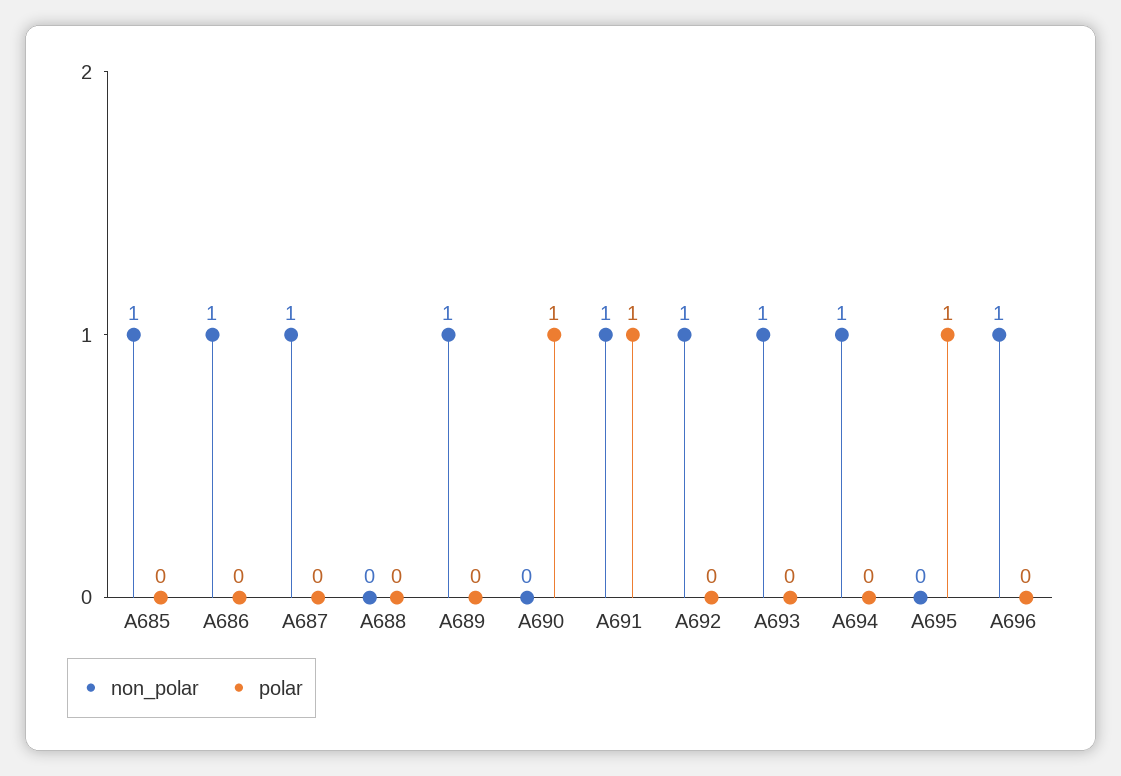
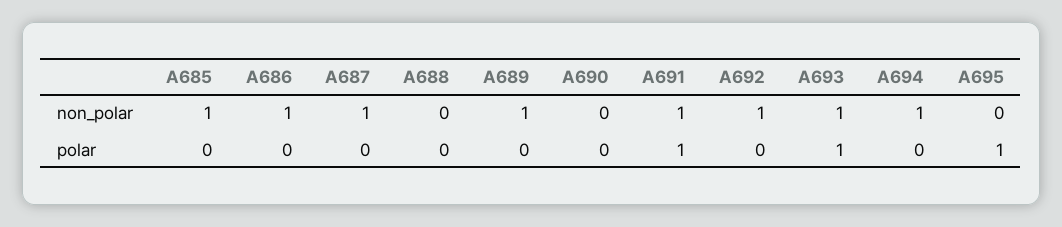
polar, A690: 1 -> 0
polar, A693: 0 -> 1
non_polar, A696: 1 -> none
polar, A696: 0 -> none

